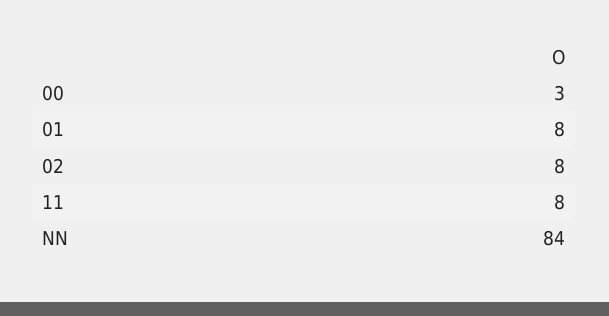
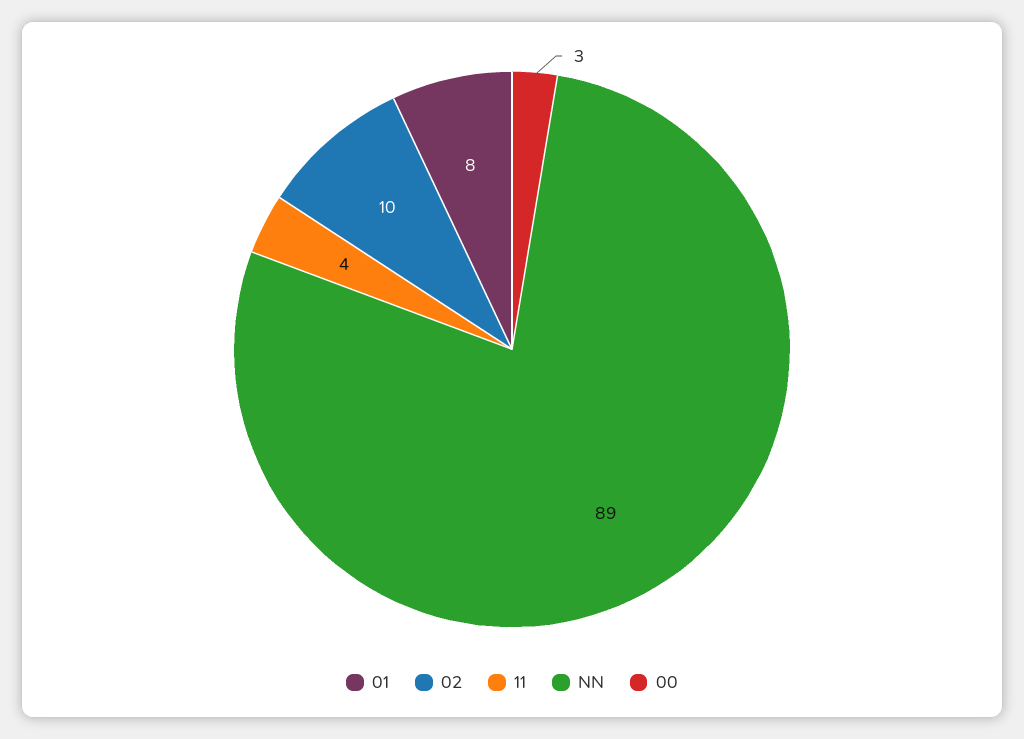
02: 8 -> 10
11: 8 -> 4
NN: 84 -> 89

